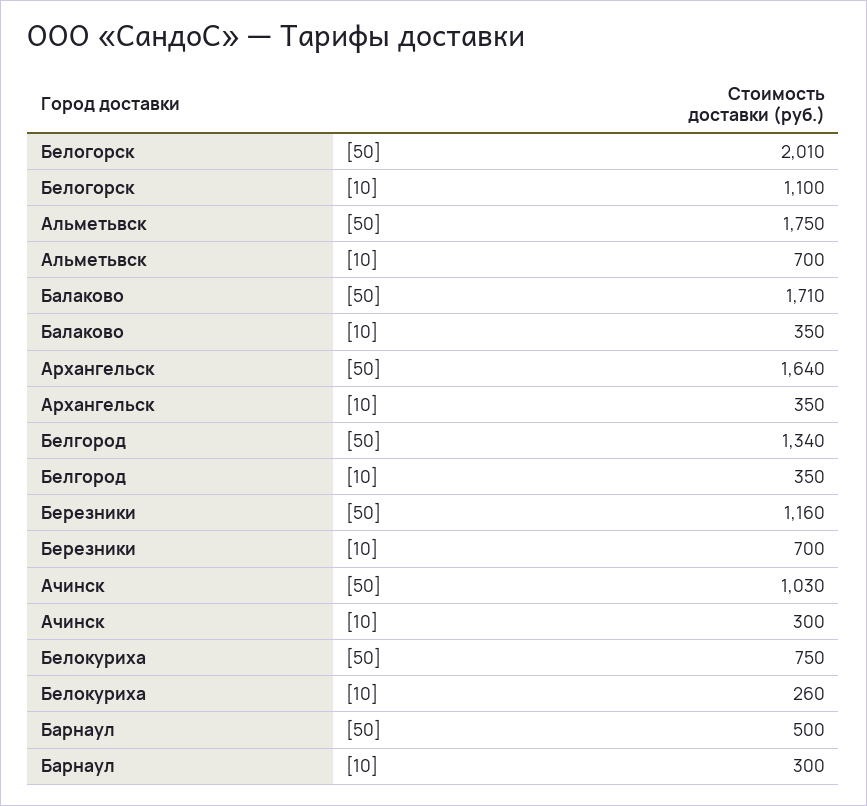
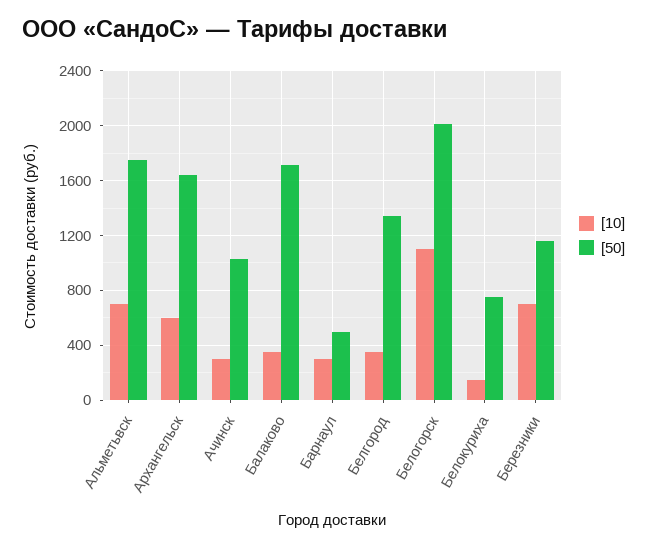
[10], Архангельск: 350 -> 600
[10], Белокуриха: 260 -> 150

